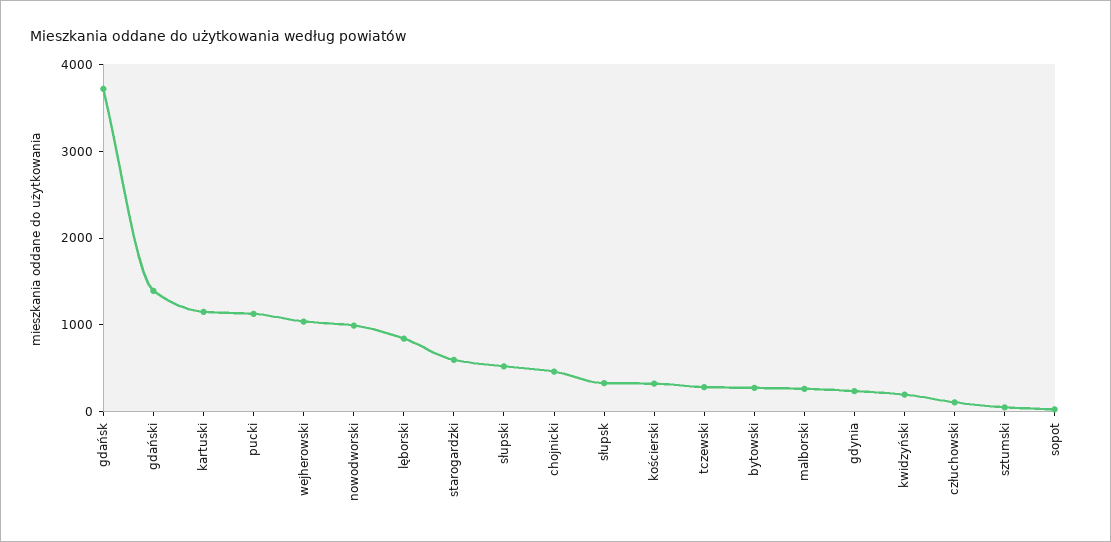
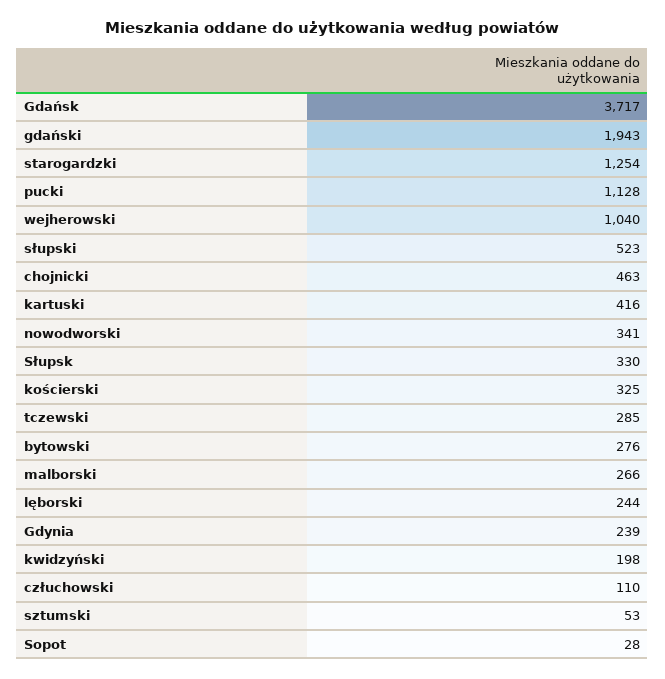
gdański: 1400 -> 1943
kartuski: 1200 -> 416
nowodworski: 1000 -> 341
lęborski: 800 -> 244
starogardzki: 600 -> 1254

